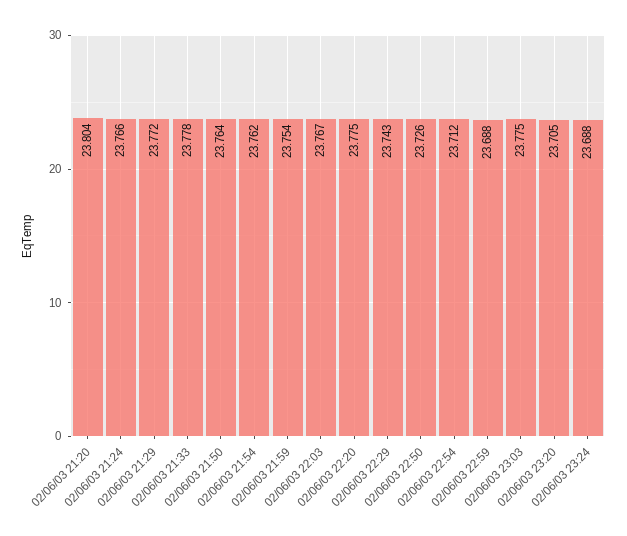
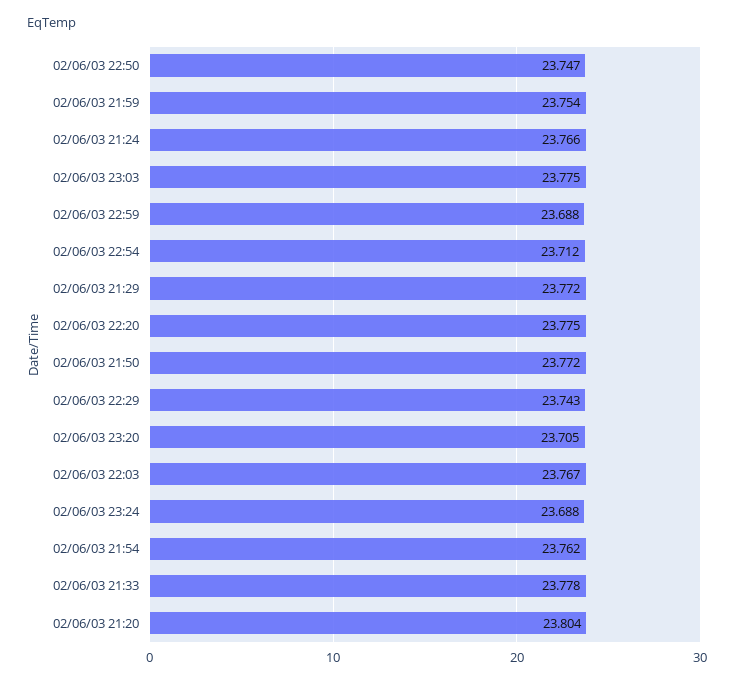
02/06/03 21:50: 23.764 -> 23.772
02/06/03 22:50: 23.726 -> 23.747

